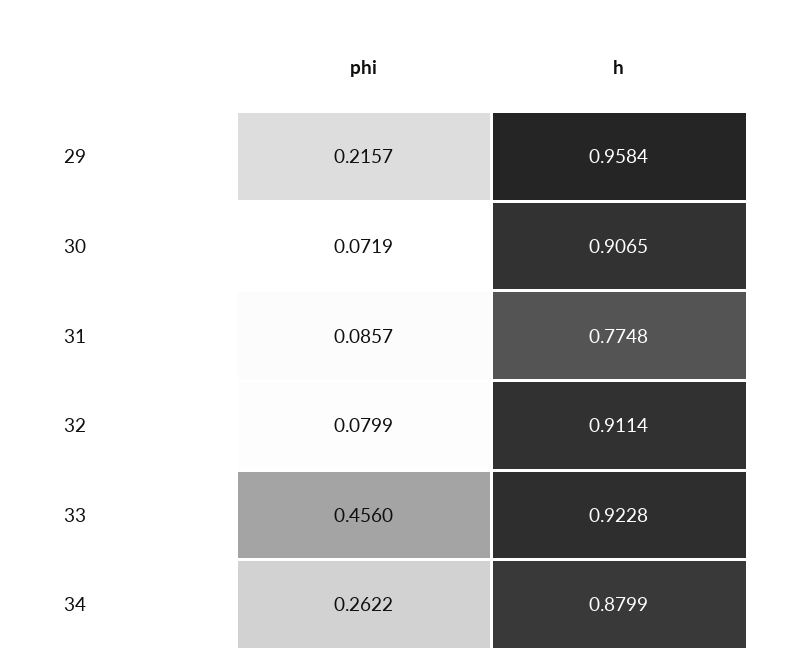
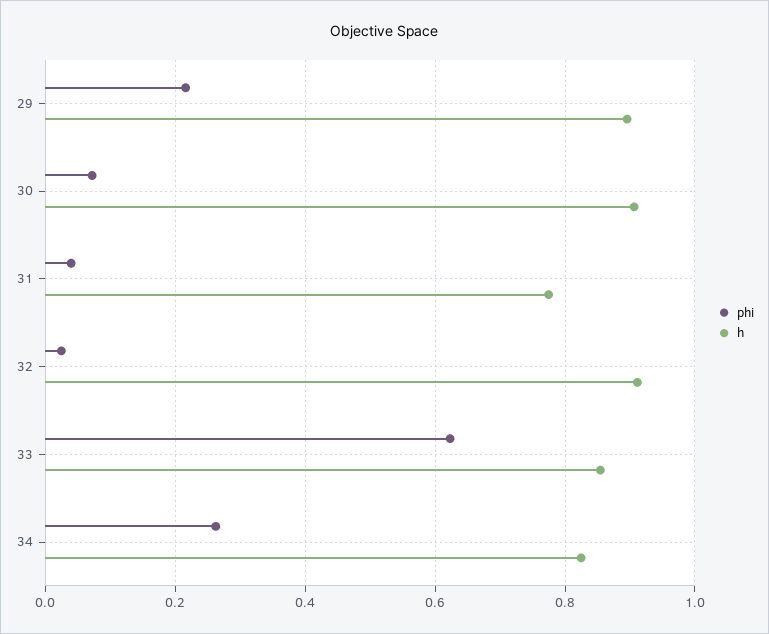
h, 29: 0.9584 -> 0.9
phi, 31: 0.0857 -> 0.04
phi, 32: 0.0799 -> 0.02
phi, 33: 0.456 -> 0.62
h, 33: 0.9228 -> 0.86
h, 34: 0.8799 -> 0.82

